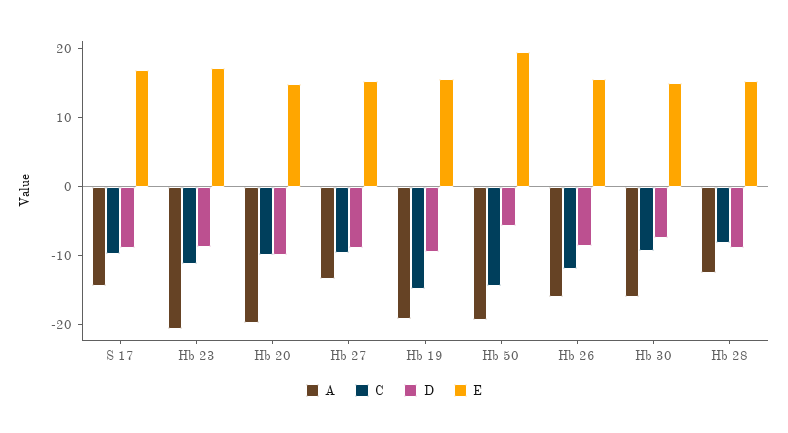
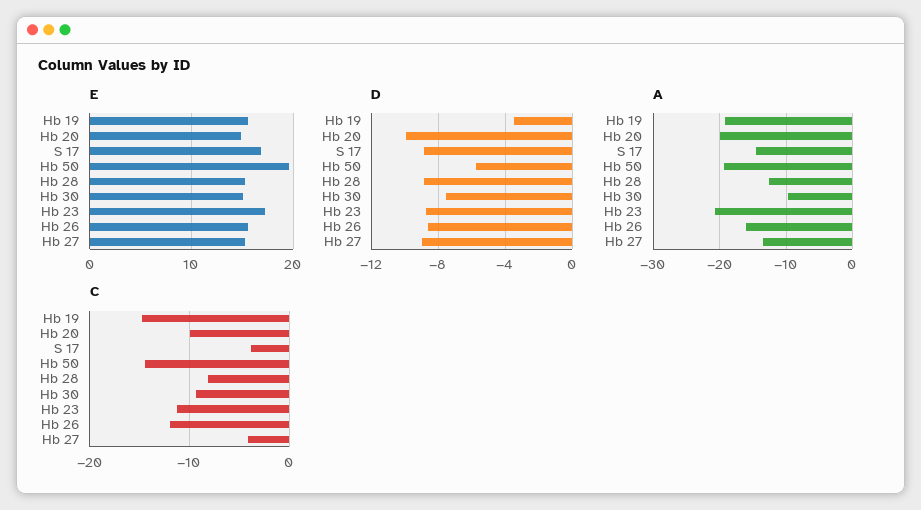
C, S 17: -10 -> -4
C, Hb 27: -10 -> -4
D, Hb 19: -10 -> -3.5
A, Hb 30: -16 -> -10

